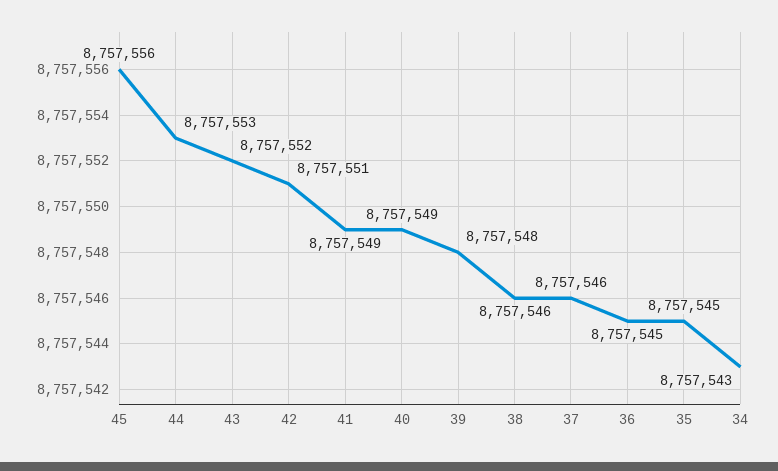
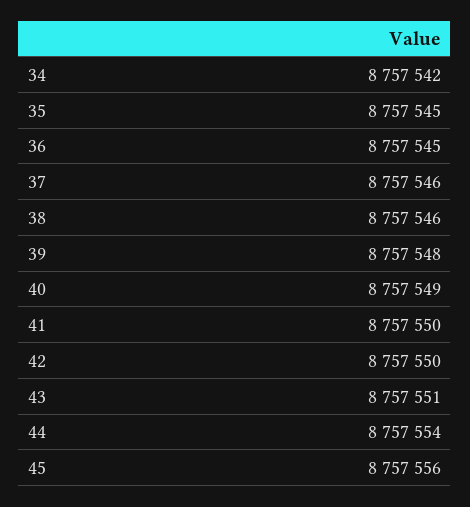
44: 8757553 -> 8757554
43: 8757552 -> 8757551
42: 8757551 -> 8757550
41: 8757549 -> 8757550
34: 8757543 -> 8757542

